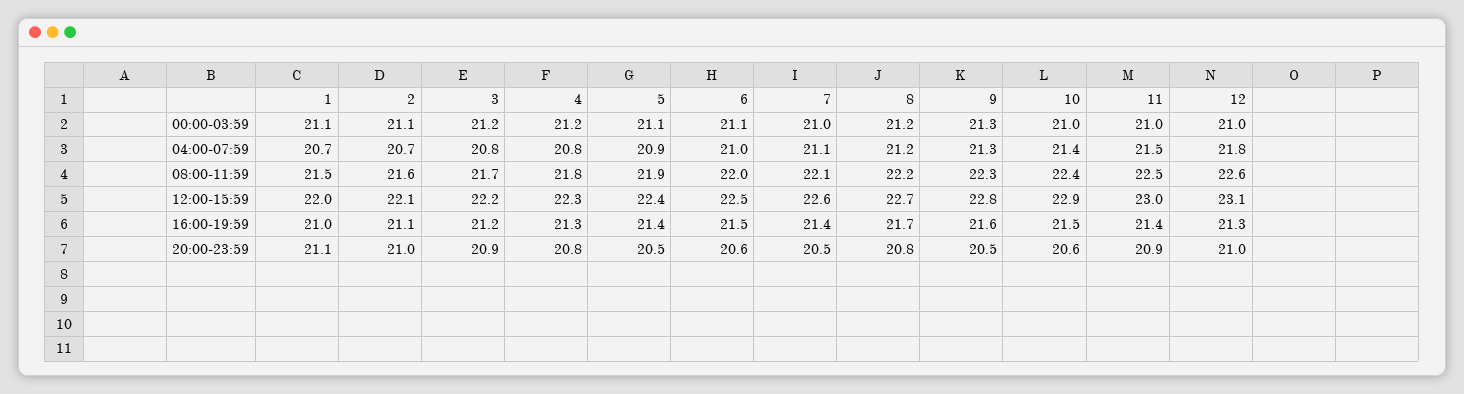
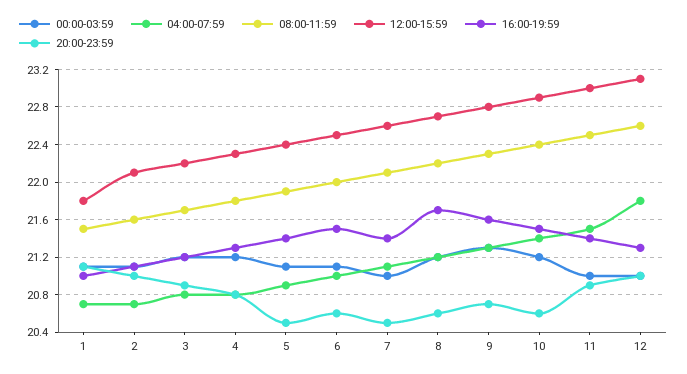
00:00-03:59, 10: 21 -> 21.2
12:00-15:59, 1: 22 -> 21.8
20:00-23:59, 8: 20.8 -> 20.6
20:00-23:59, 9: 20.5 -> 20.7

